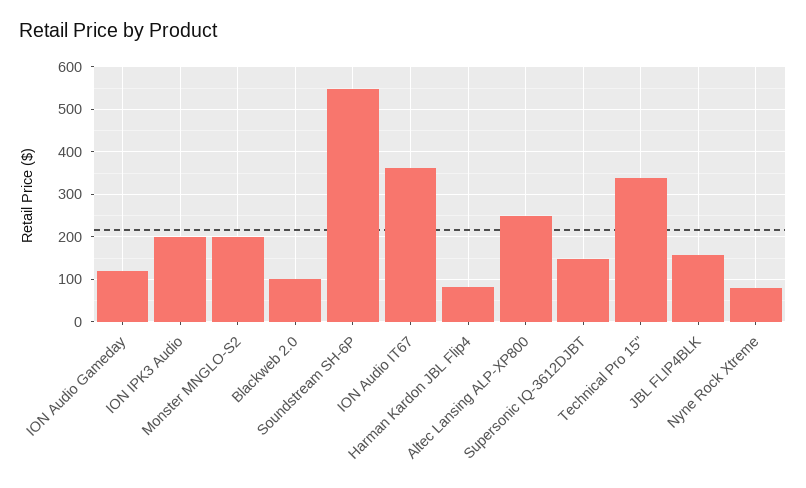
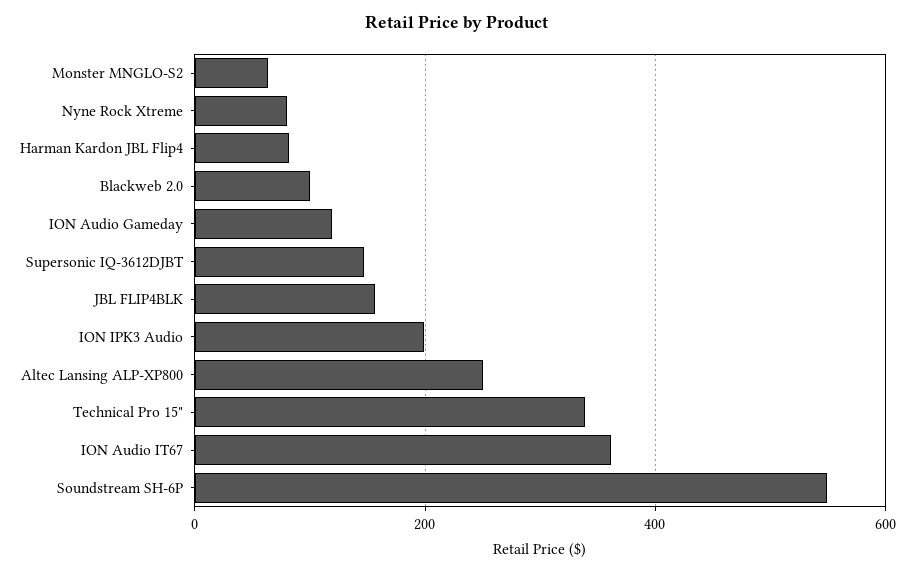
Monster MNGLO-S2: 200 -> 60

